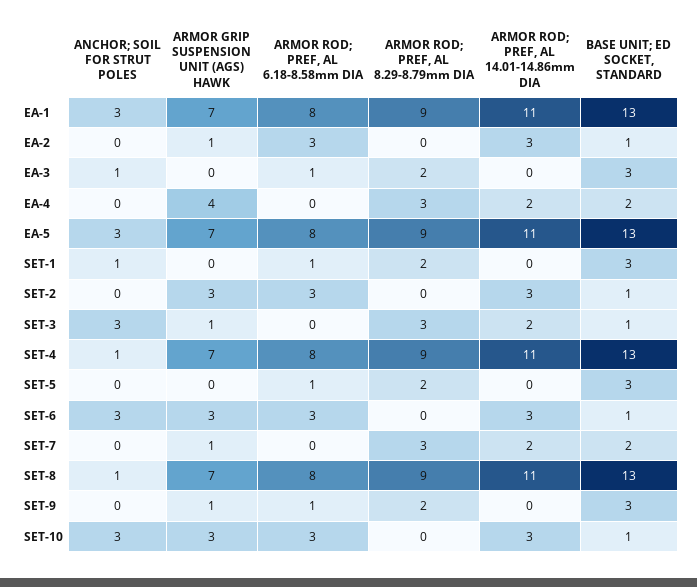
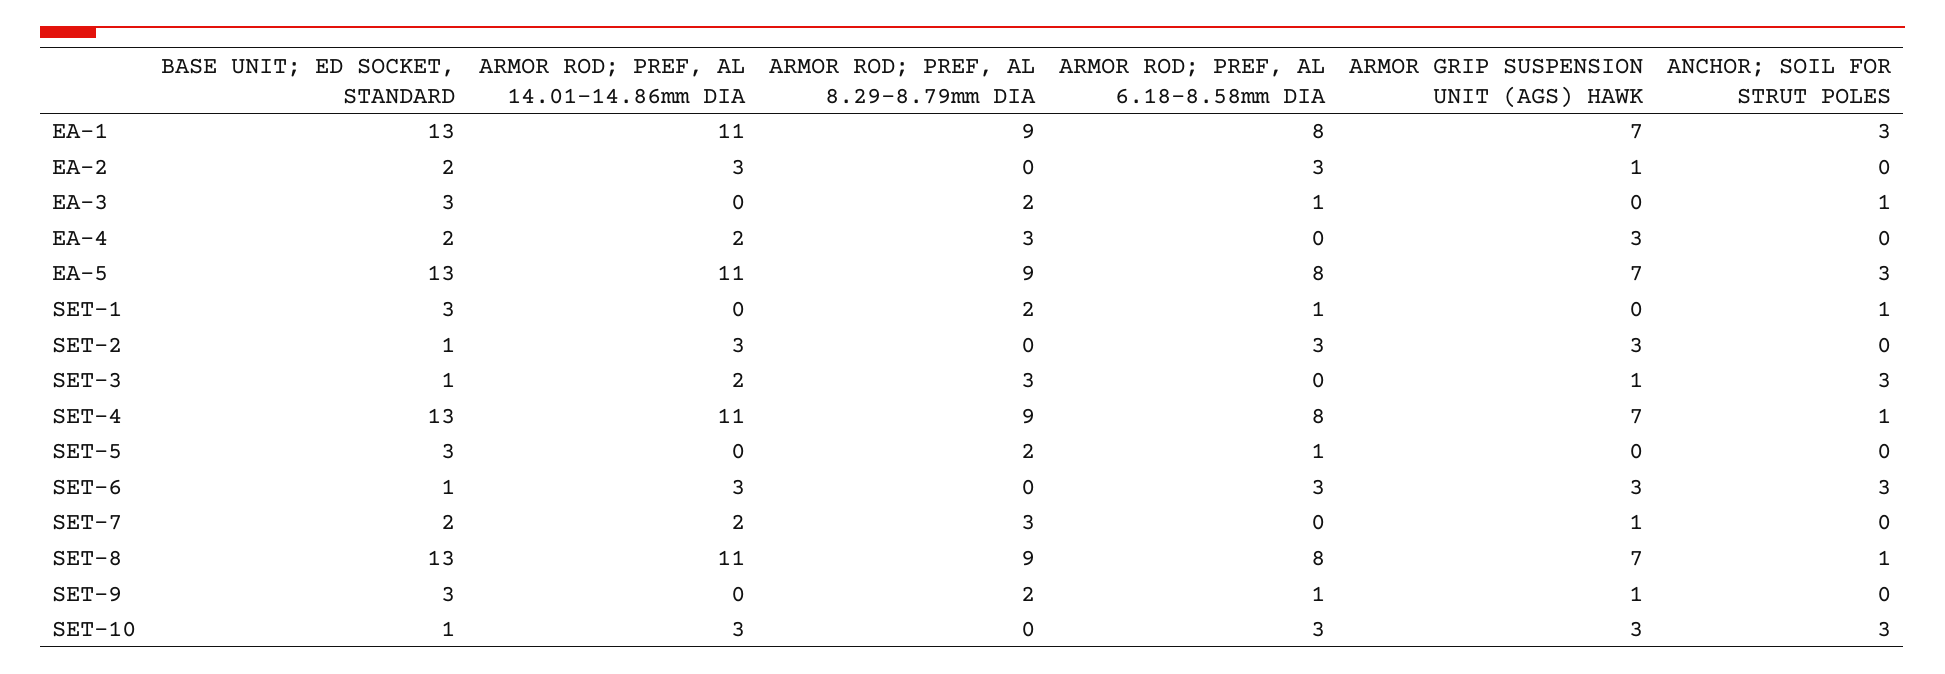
BASE UNIT; ED SOCKET, STANDARD, EA-2: 1 -> 2
ARMOR GRIP SUSPENSION UNIT (AGS) HAWK, EA-4: 4 -> 3

